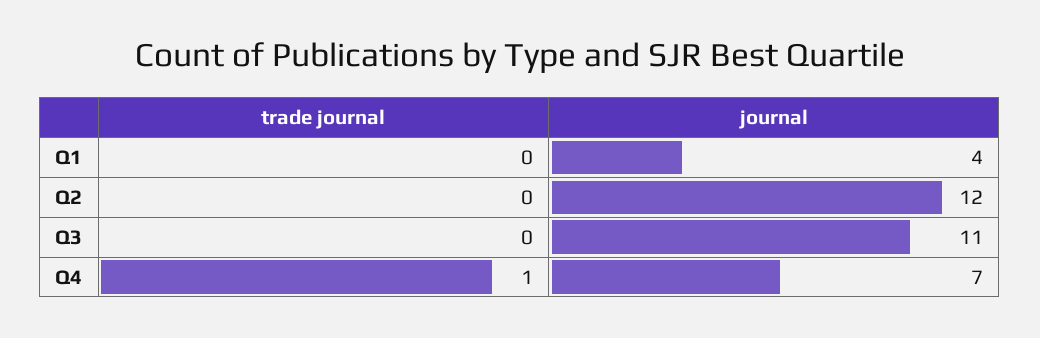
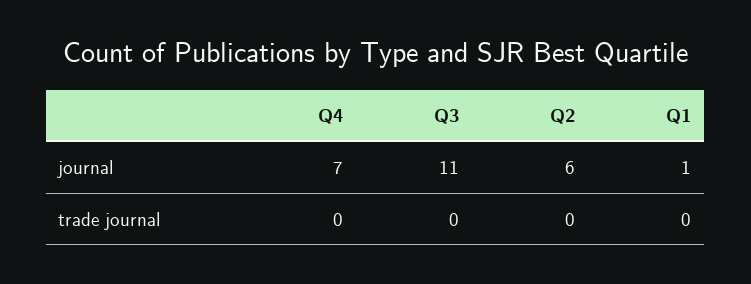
journal, Q1: 4 -> 1
journal, Q2: 12 -> 6
trade journal, Q4: 1 -> 0

